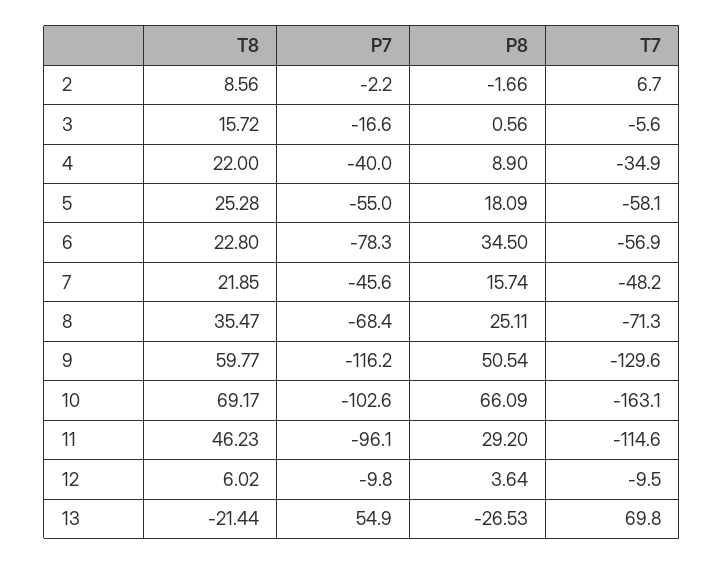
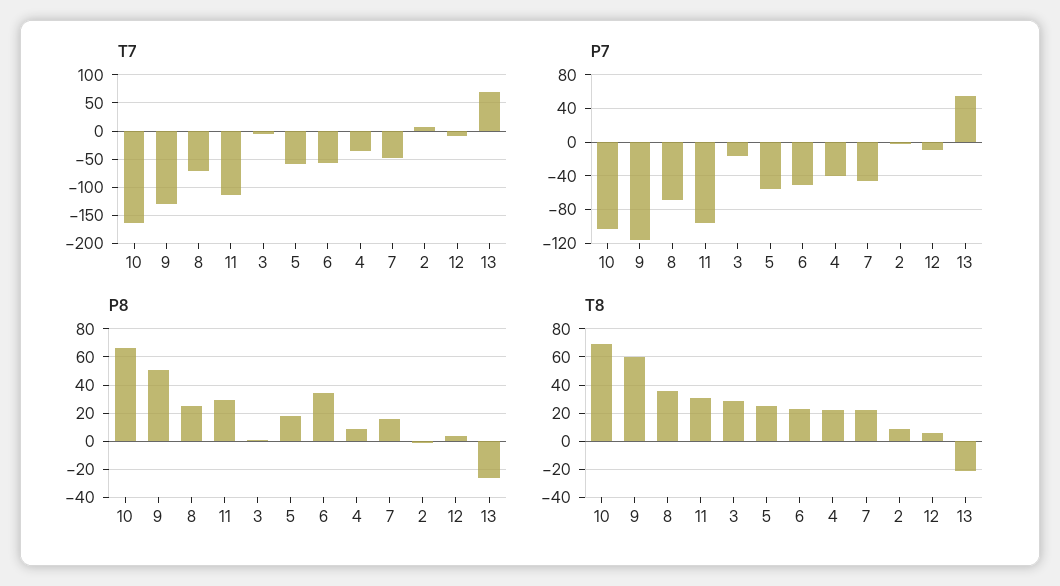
T8, 3: 15.72 -> 30
P7, 6: -78.3 -> -50
T8, 11: 46.23 -> 30

